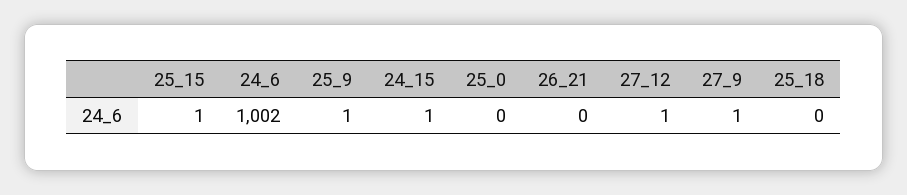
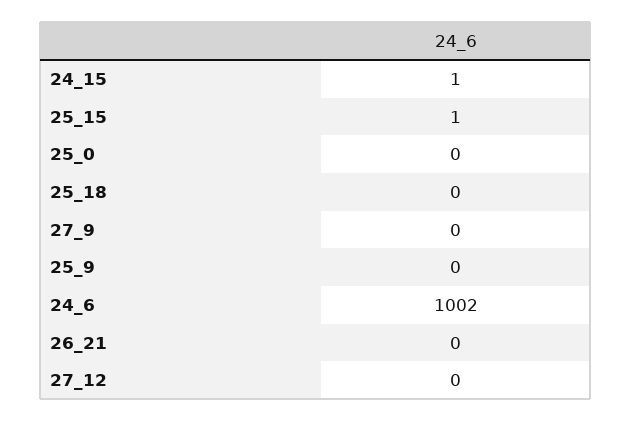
25_9: 1 -> 0
27_12: 1 -> 0
27_9: 1 -> 0

